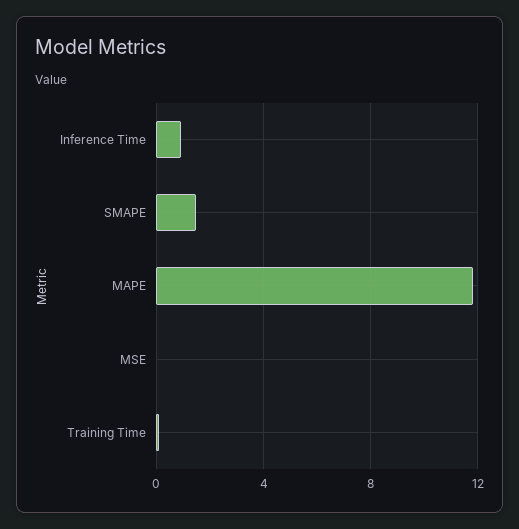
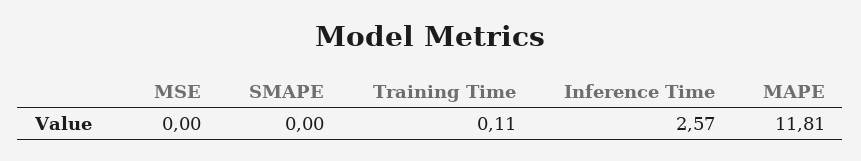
Inference Time: 1 -> 2.57
SMAPE: 1.5 -> 0

